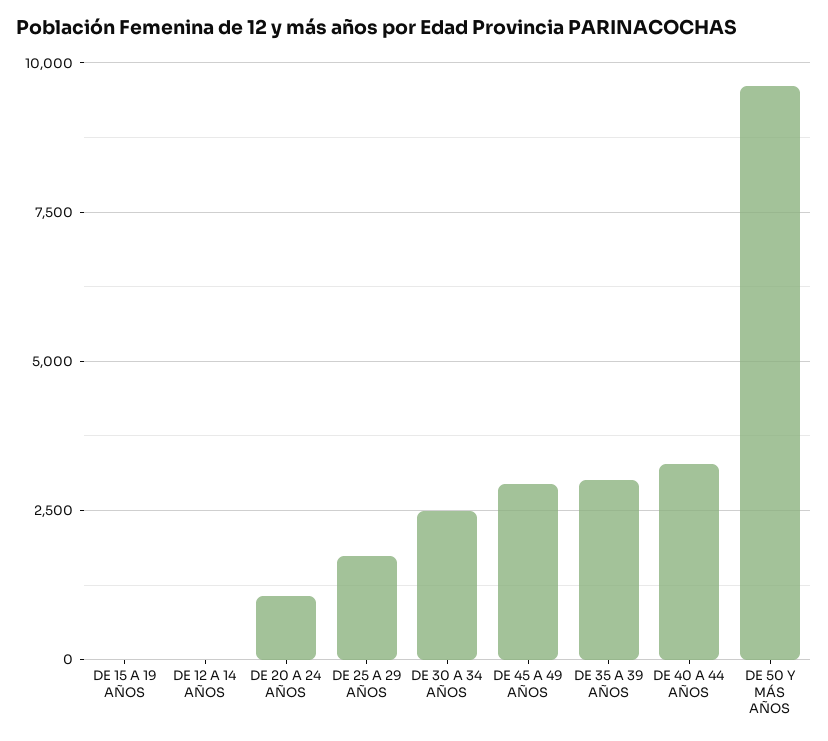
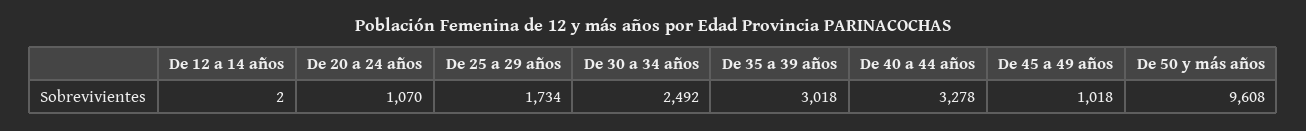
DE 15 A 19 AÑOS: 0 -> none
DE 45 A 49 AÑOS: 3000 -> 1018

